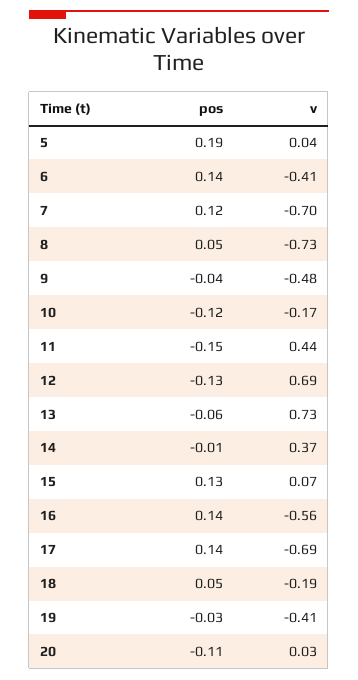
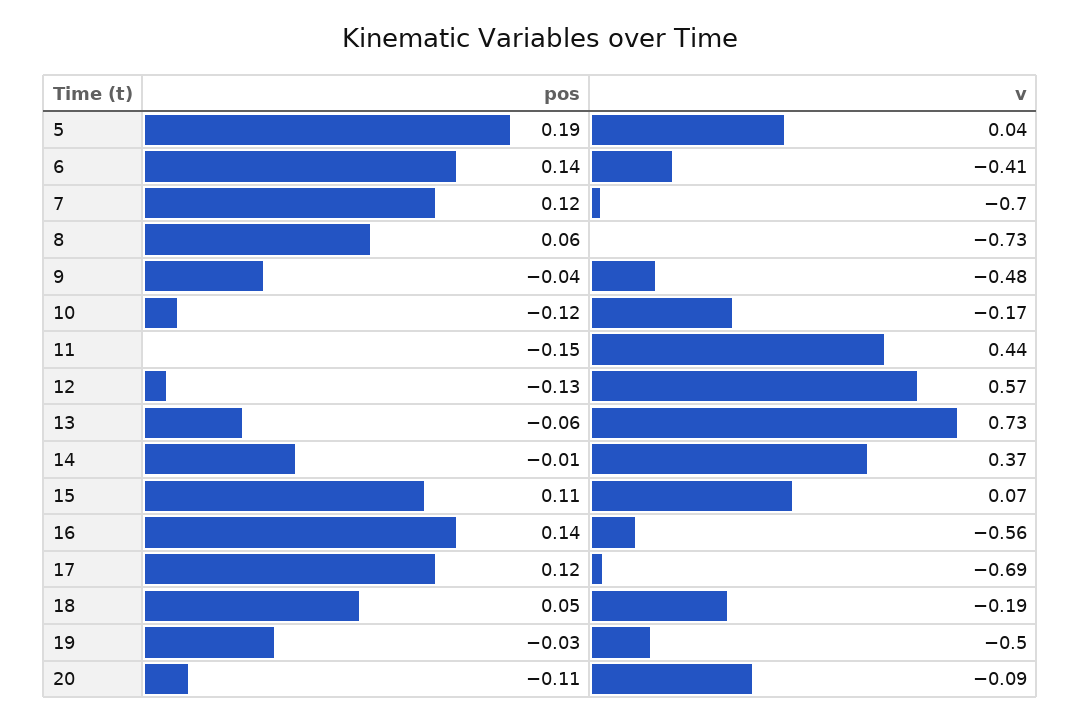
pos, 8: 0.05 -> 0.06
v, 12: 0.69 -> 0.57
pos, 15: 0.13 -> 0.11
pos, 17: 0.14 -> 0.12
v, 19: -0.41 -> -0.5
v, 20: 0.03 -> -0.09

